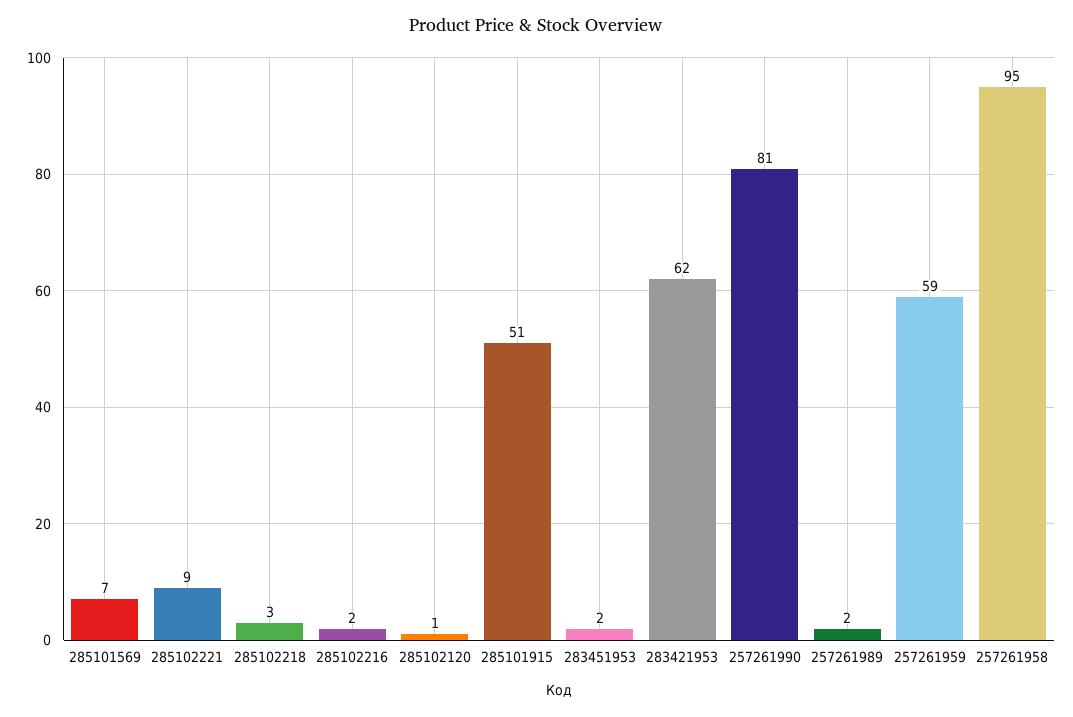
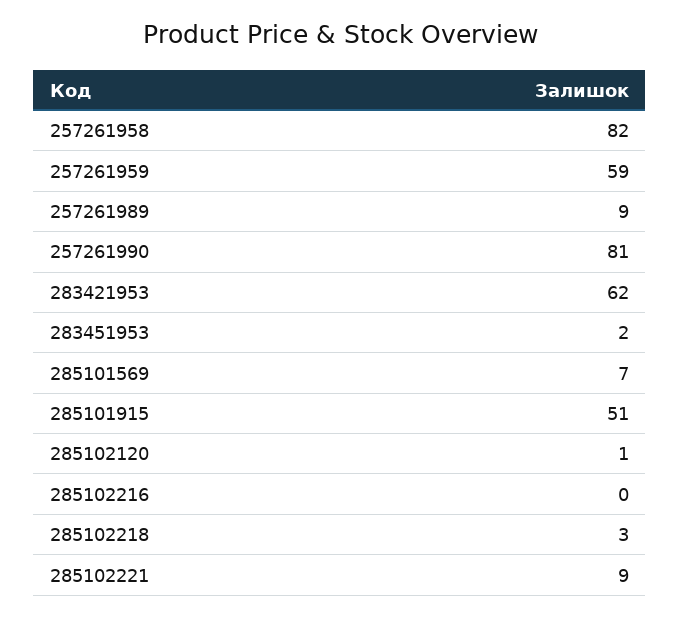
285102216: 2 -> 0
257261989: 2 -> 9
257261958: 95 -> 82

